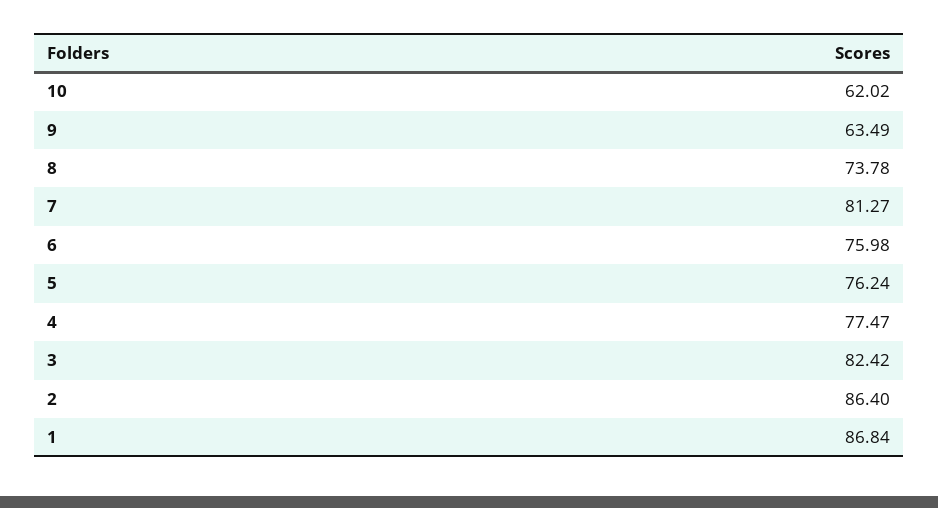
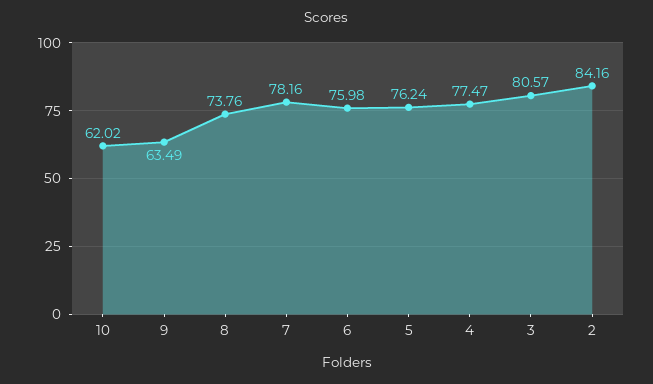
8: 73.78 -> 73.76
7: 81.27 -> 78.16
3: 82.42 -> 80.57
2: 86.4 -> 84.16
1: 86.84 -> none

